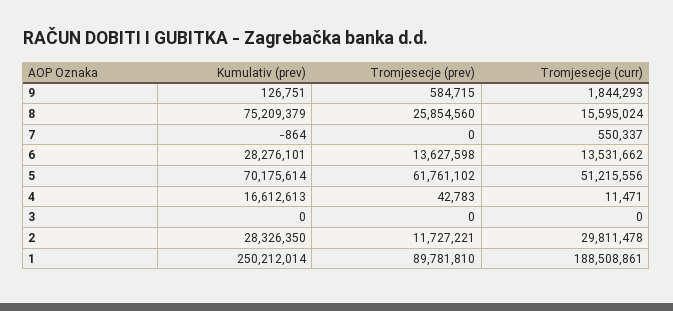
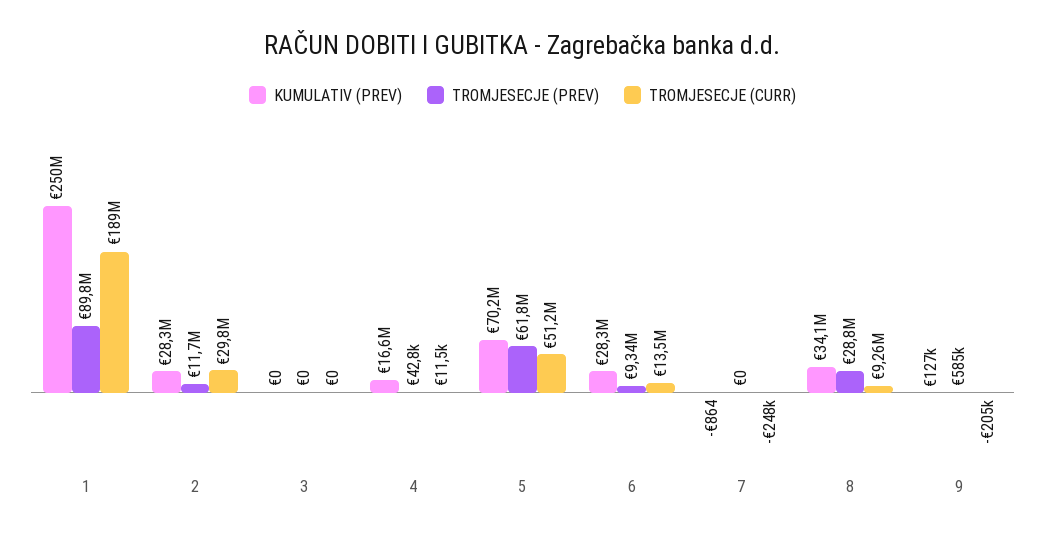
Tromjesecje (curr), 9: 1844293 -> -205000
Kumulativ (prev), 8: 75209379 -> 34100000
Tromjesecje (prev), 8: 25854560 -> 28800000
Tromjesecje (curr), 8: 15595024 -> 9260000
Tromjesecje (curr), 7: 550337 -> -248000
Tromjesecje (prev), 6: 13627598 -> 9340000

